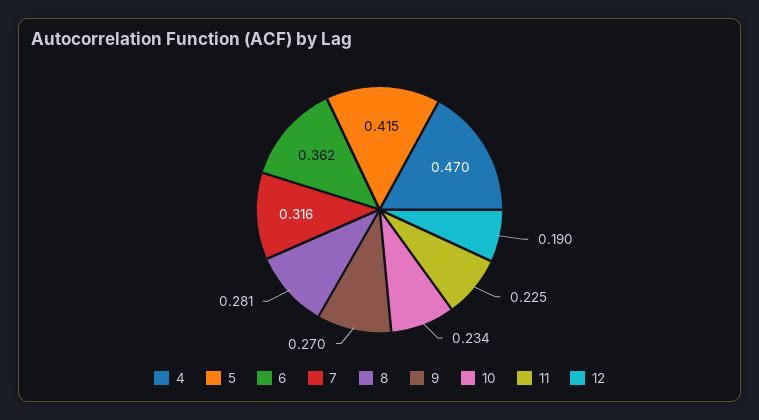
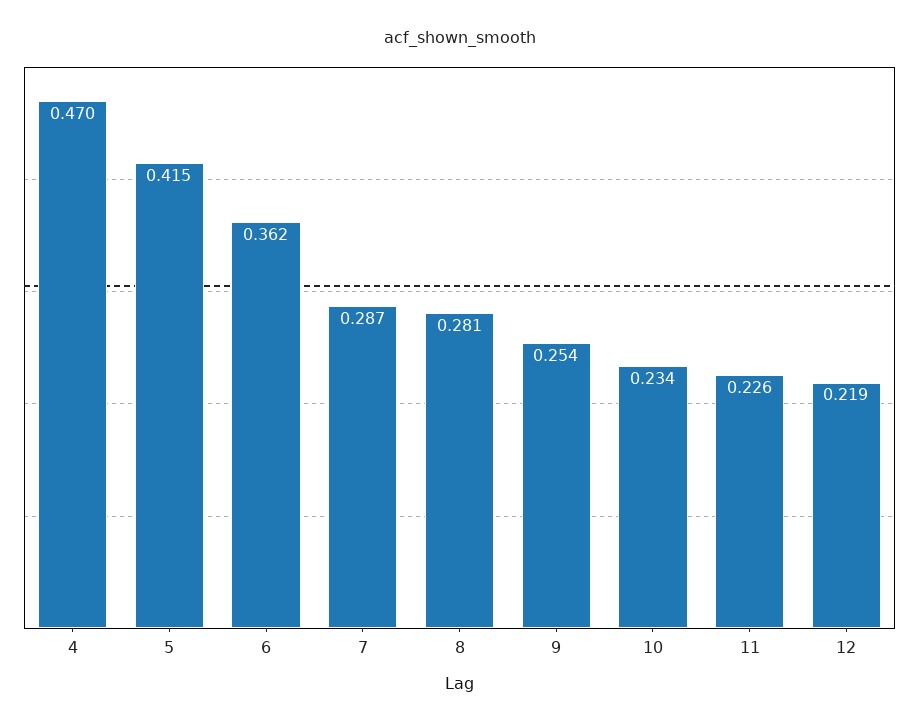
7: 0.316 -> 0.287
9: 0.27 -> 0.254
11: 0.225 -> 0.226
12: 0.19 -> 0.219

